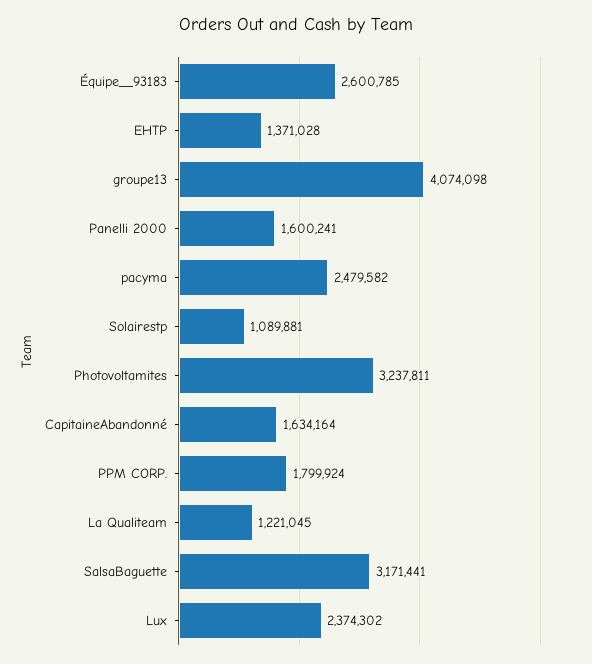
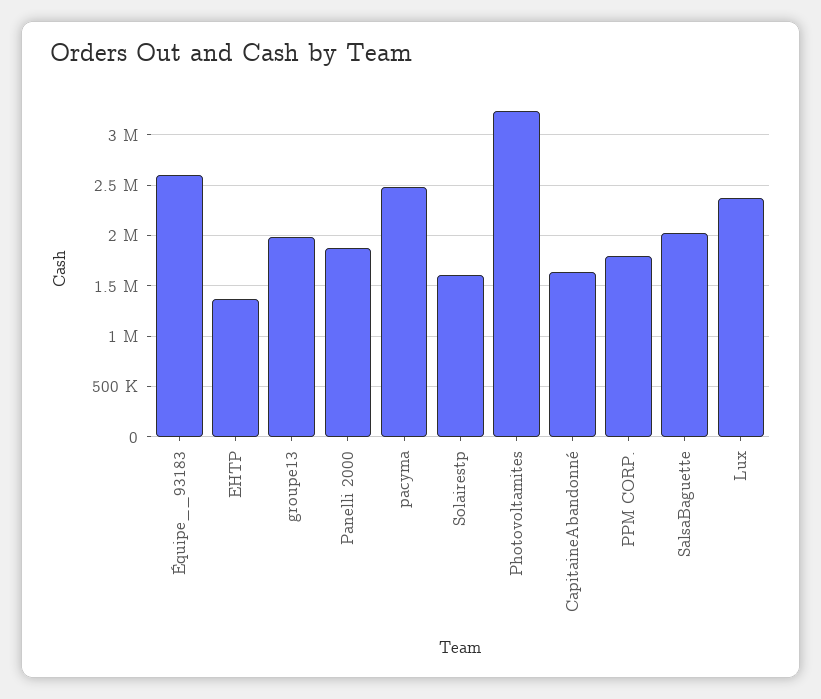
groupe13: 4074098 -> 2000000
Panelli 2000: 1600241 -> 1900000
Solairestp: 1089881 -> 1600000
La Qualiteam: 1221045 -> none
SalsaBaguette: 3171441 -> 2000000

